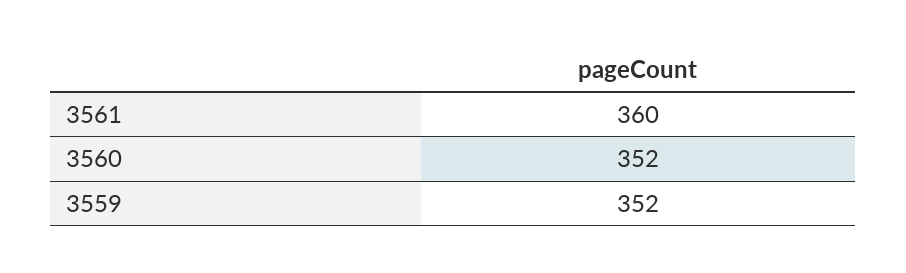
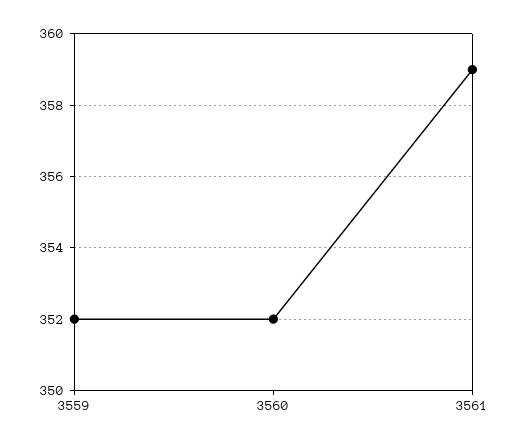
3561: 360 -> 359

